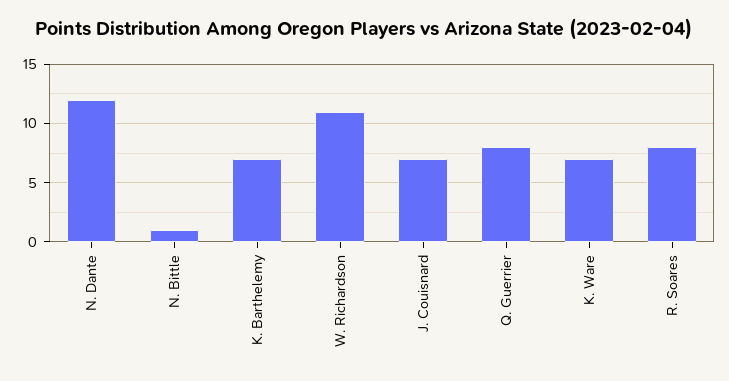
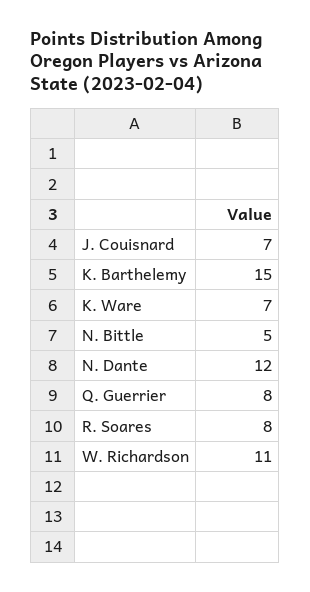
N. Bittle: 1 -> 5
K. Barthelemy: 7 -> 15

